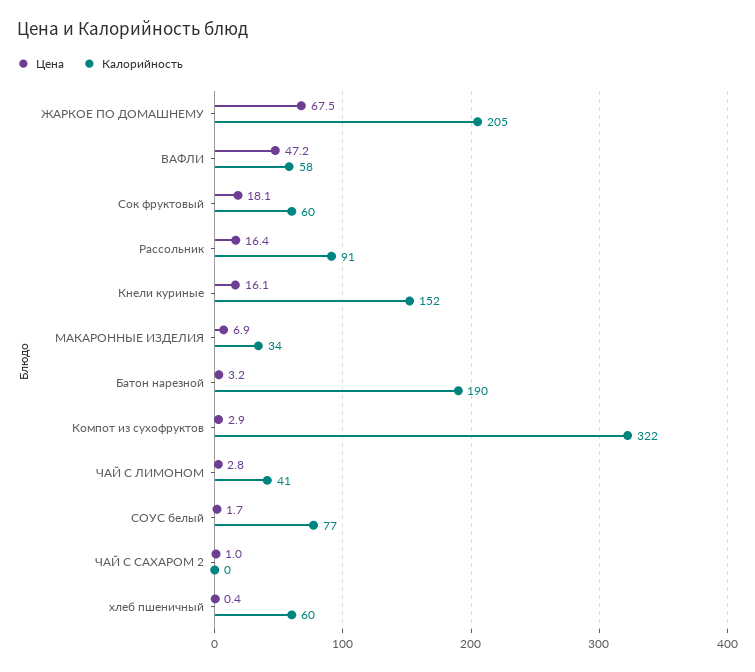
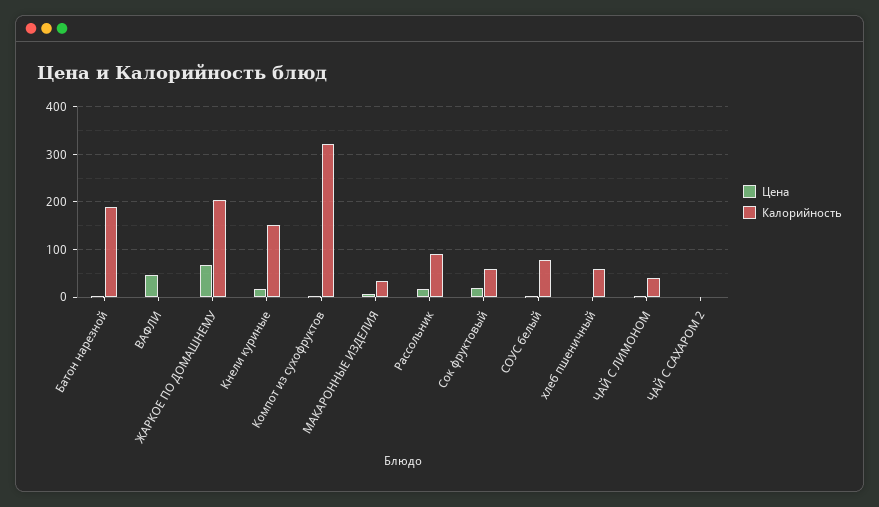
Калорийность, ВАФЛИ: 58 -> 0

